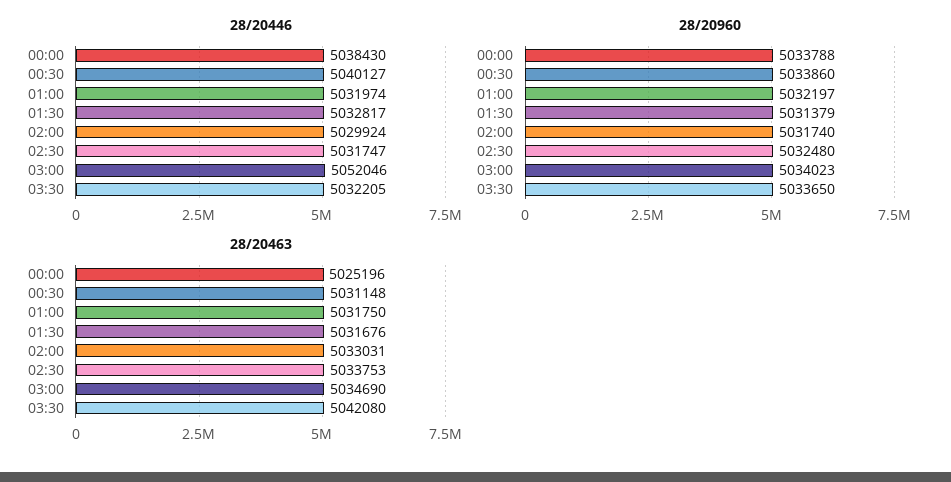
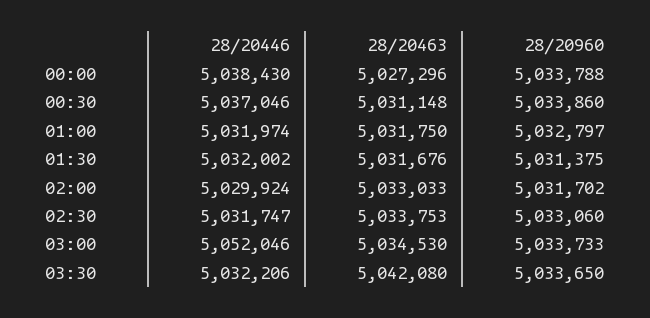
28/20446, 00:30: 5040127 -> 5037046
28/20446, 01:30: 5032817 -> 5032002
28/20446, 03:30: 5032205 -> 5032206
28/20960, 01:00: 5032197 -> 5032797
28/20960, 01:30: 5031379 -> 5031375
28/20960, 02:00: 5031740 -> 5031702
28/20960, 02:30: 5032480 -> 5033060
28/20960, 03:00: 5034023 -> 5033733
28/20463, 00:00: 5025196 -> 5027296
28/20463, 02:00: 5033031 -> 5033033
28/20463, 03:00: 5034690 -> 5034530

